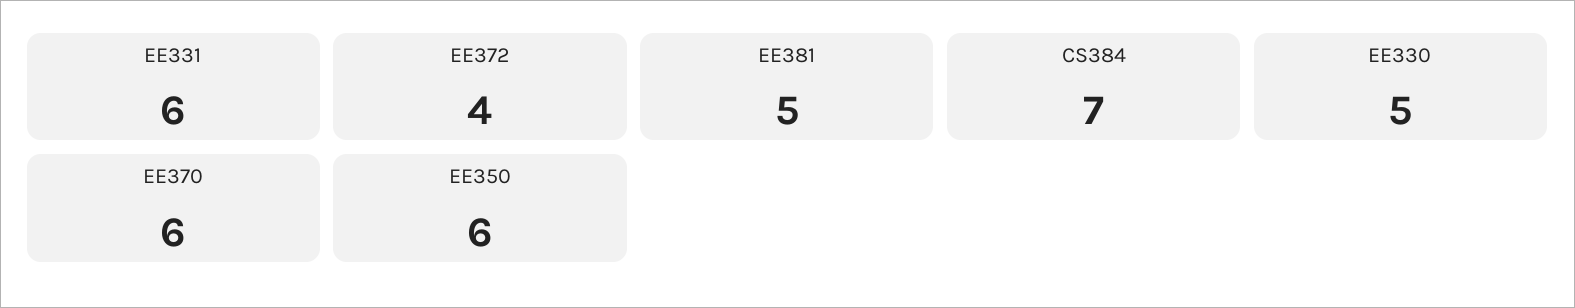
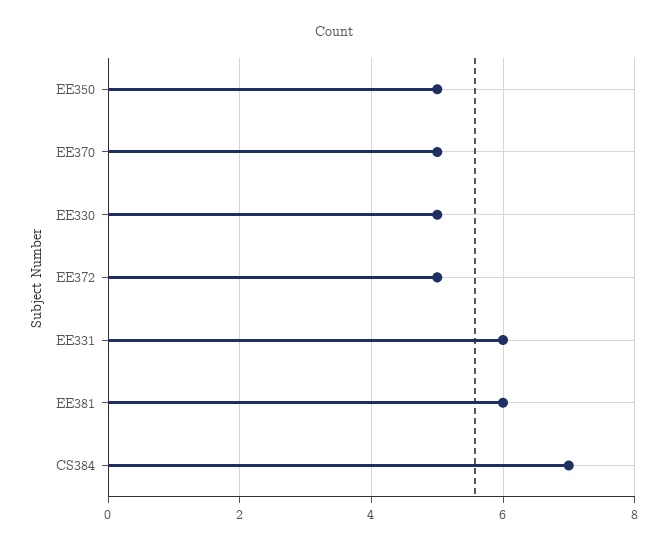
EE372: 4 -> 5
EE381: 5 -> 6
EE370: 6 -> 5
EE350: 6 -> 5

